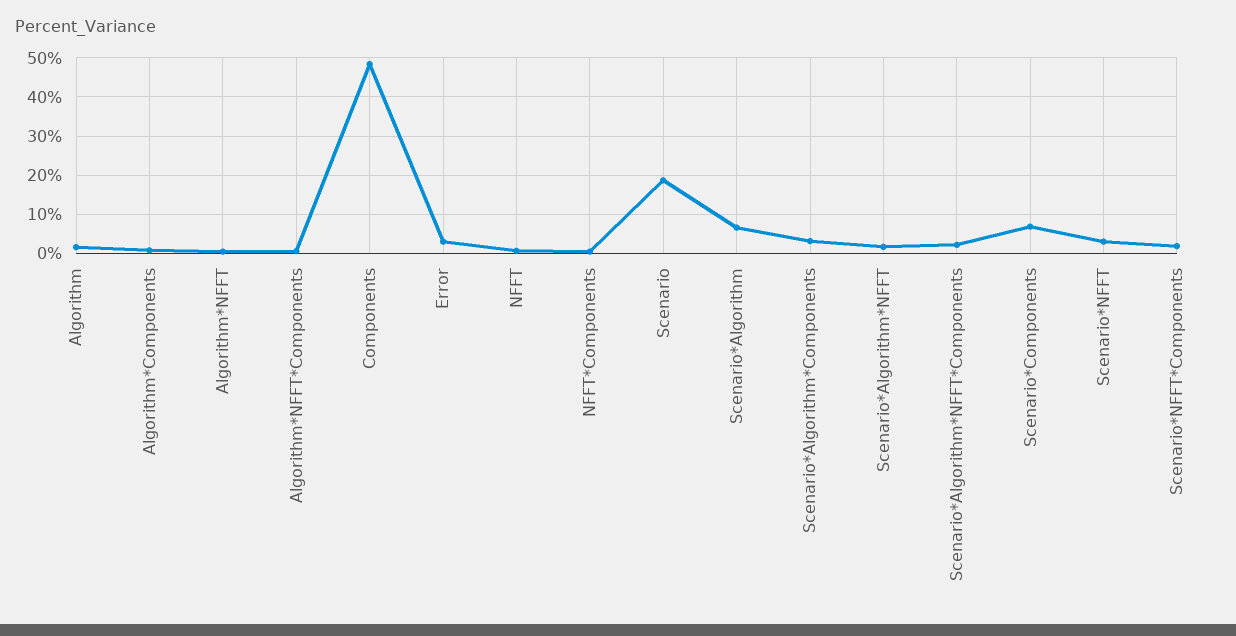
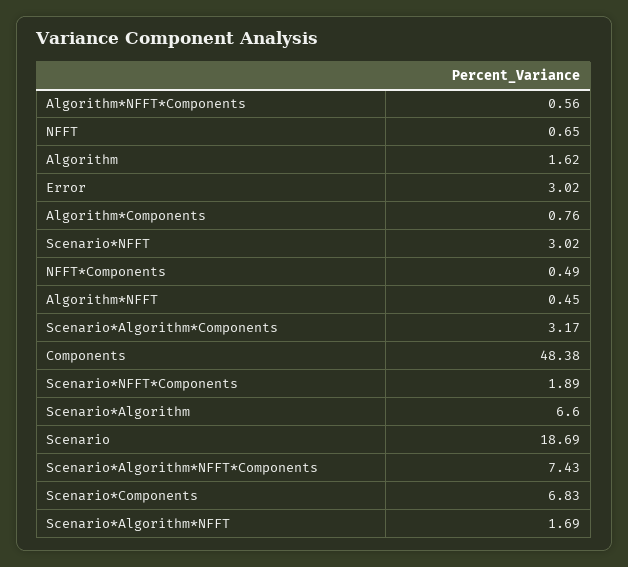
Scenario*Algorithm*NFFT*Components: 2 -> 7.43

